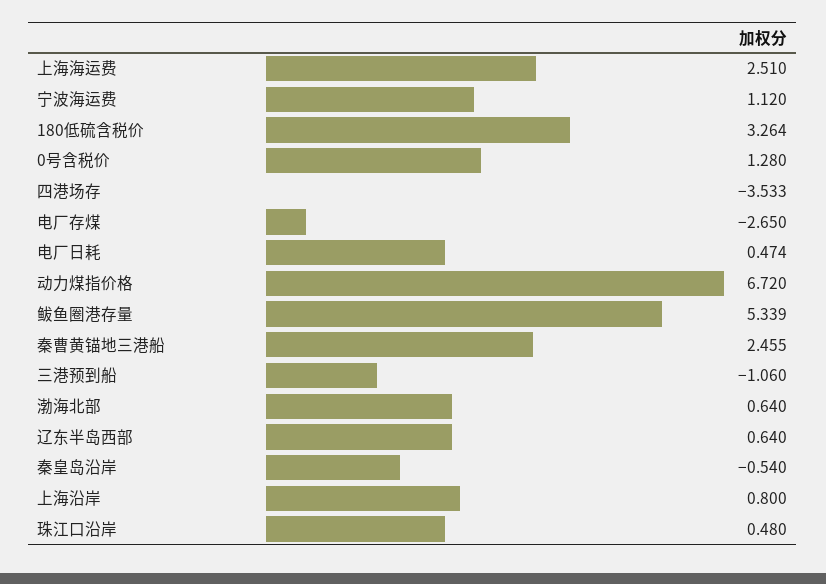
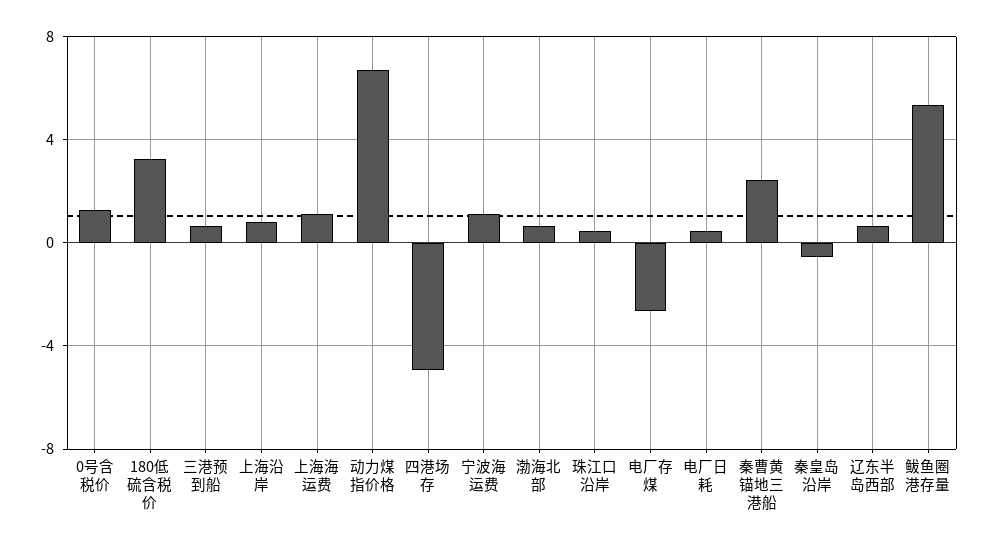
上海海运费: 2.51 -> 1
四港场存: -3.533 -> -5
三港预到船: -1.06 -> 0.5

